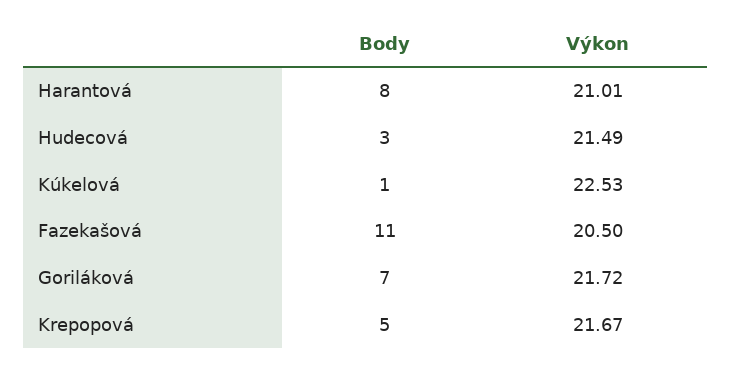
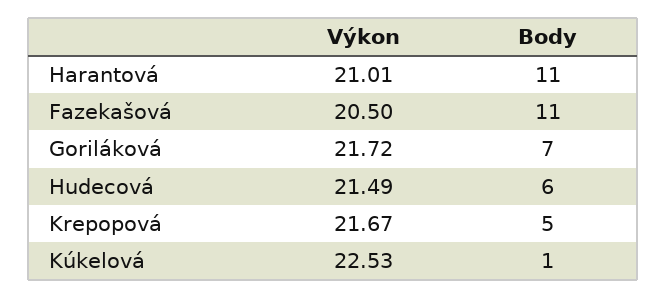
Body, Harantová: 8 -> 11
Body, Hudecová: 3 -> 6

